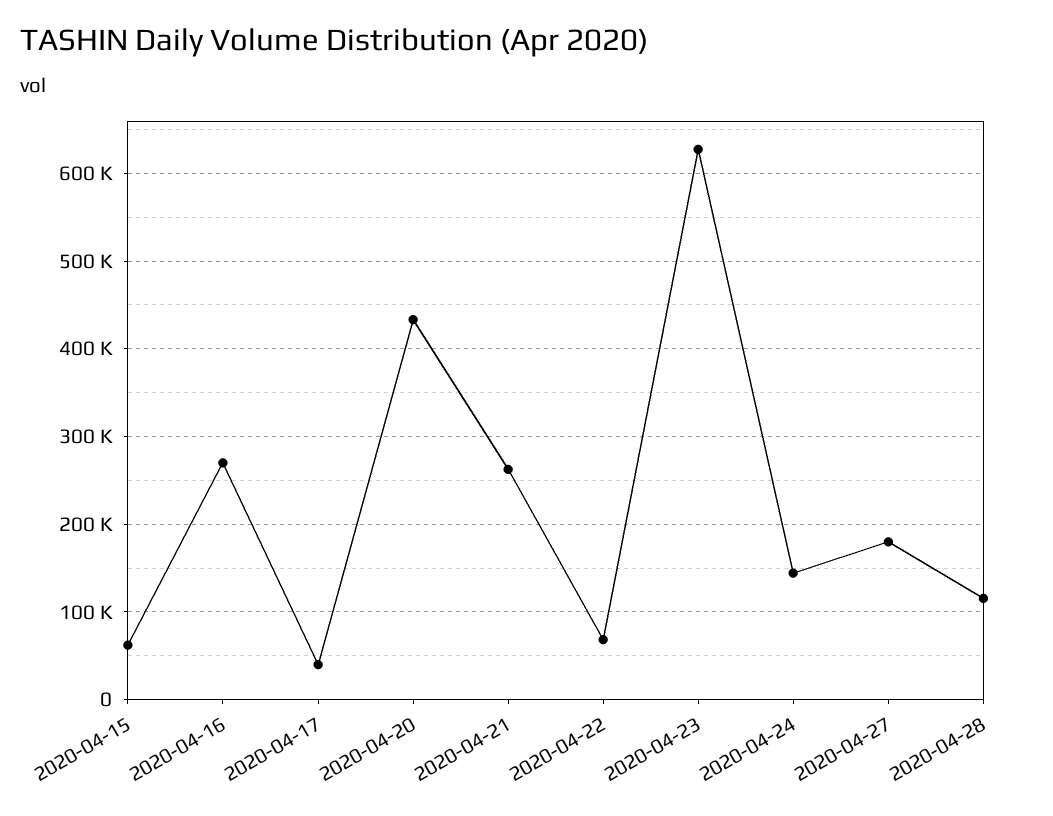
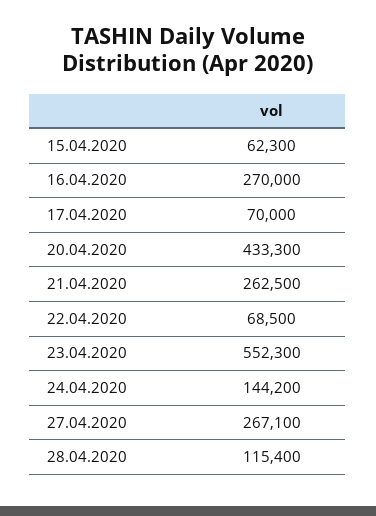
2020-04-17: 40000 -> 70000
2020-04-23: 630000 -> 552300
2020-04-27: 180000 -> 267100

